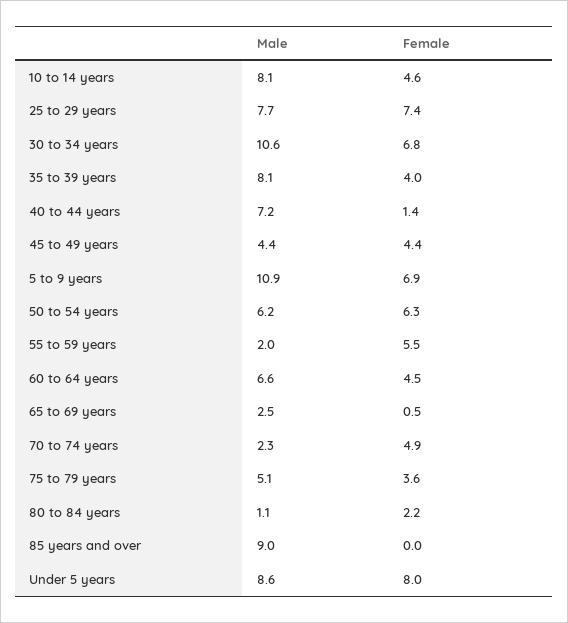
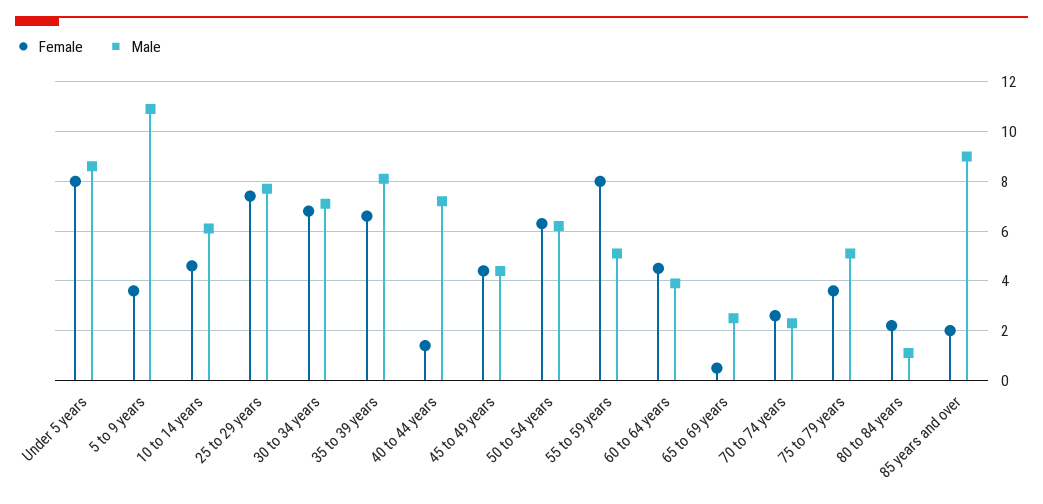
Male, 10 to 14 years: 8.1 -> 6
Male, 30 to 34 years: 10.6 -> 7
Female, 35 to 39 years: 4 -> 6.5
Female, 5 to 9 years: 6.9 -> 3.5
Male, 55 to 59 years: 2 -> 5
Female, 55 to 59 years: 5.5 -> 8
Male, 60 to 64 years: 6.6 -> 4
Female, 70 to 74 years: 4.9 -> 2.5
Female, 85 years and over: 0 -> 2

